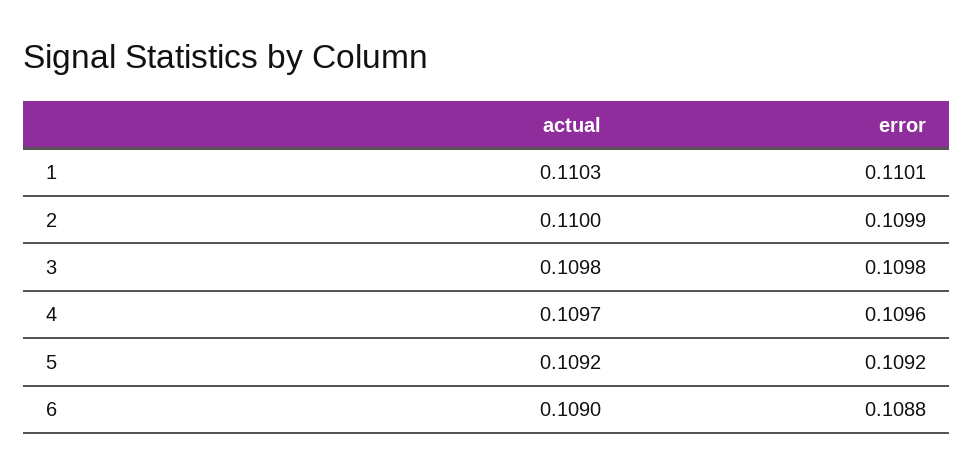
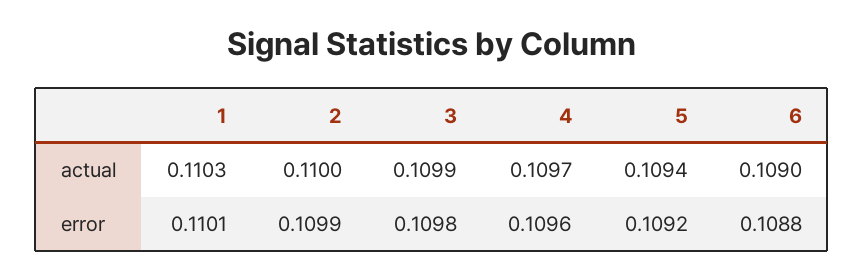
actual, 3: 0.1098 -> 0.1099
actual, 5: 0.1092 -> 0.1094

